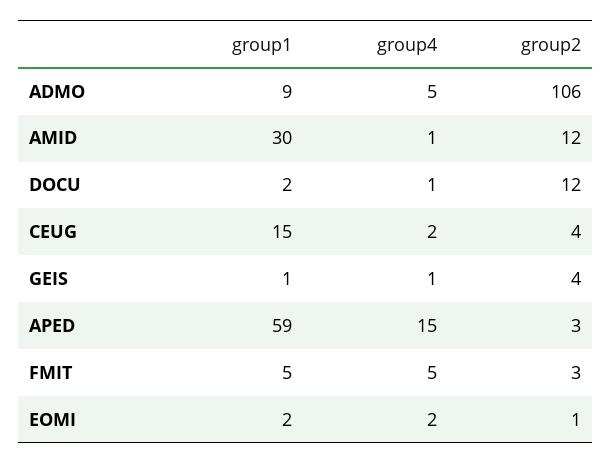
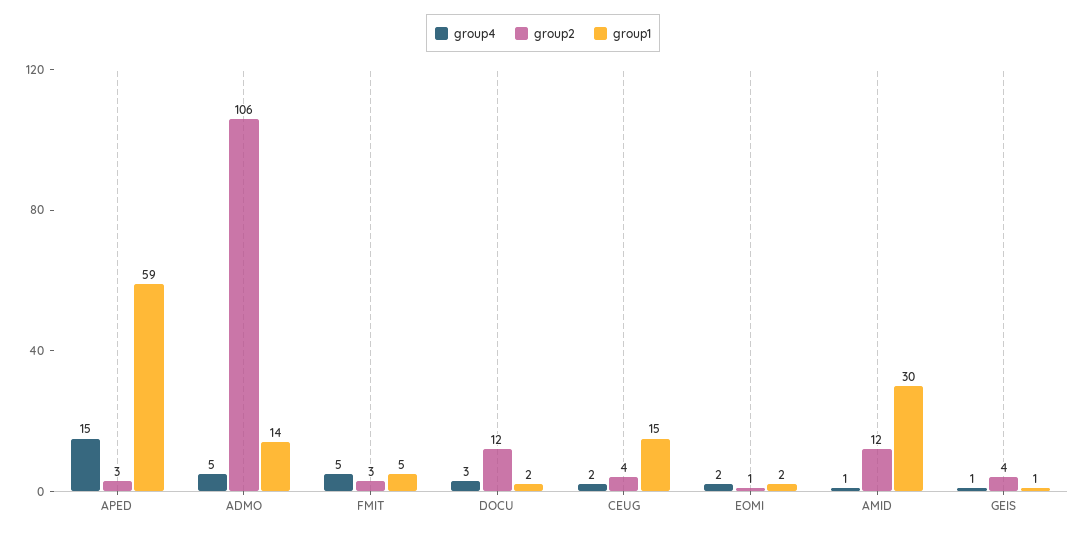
group1, ADMO: 9 -> 14
group4, DOCU: 1 -> 3

